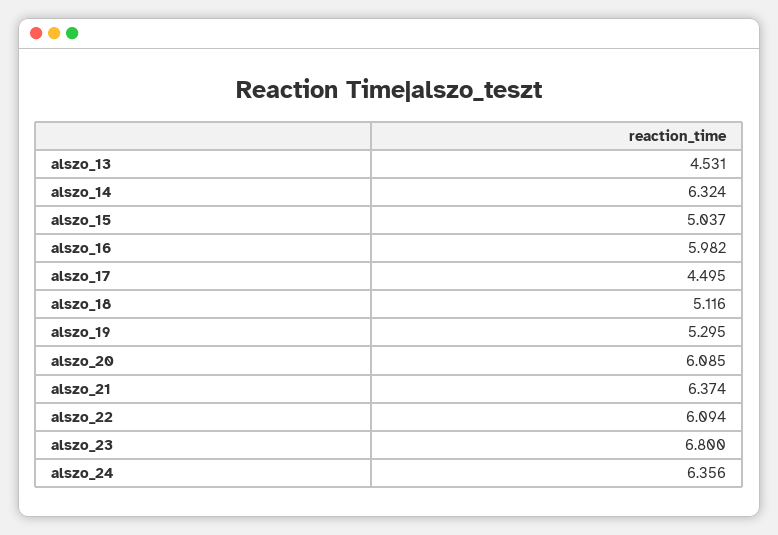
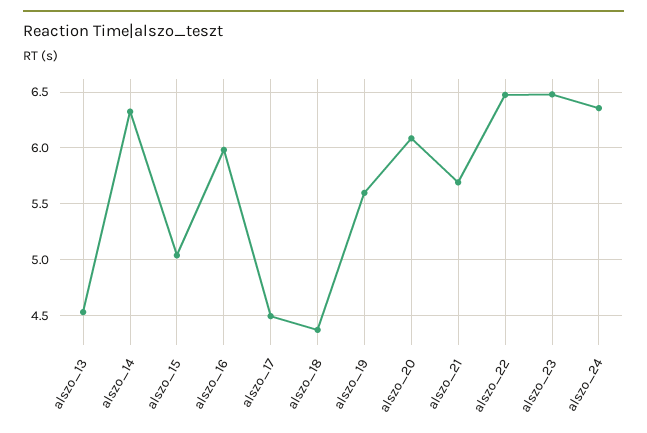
alszo_18: 5.116 -> 4.4
alszo_19: 5.295 -> 5.6
alszo_21: 6.374 -> 5.7
alszo_22: 6.094 -> 6.5
alszo_23: 6.8 -> 6.5

